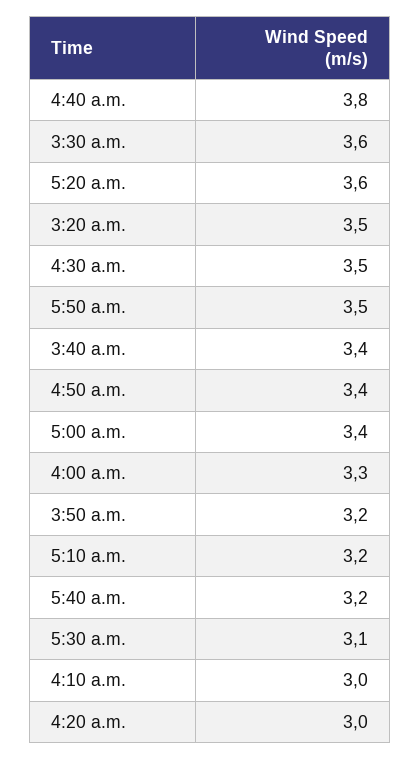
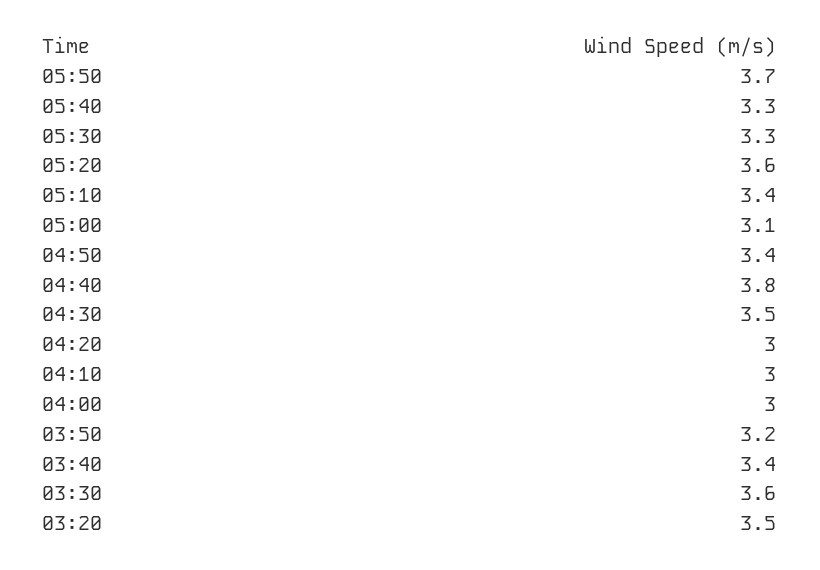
5:50 a.m.: 3.5 -> 3.7
5:00 a.m.: 3.4 -> 3.1
4:00 a.m.: 3.3 -> 3
5:10 a.m.: 3.2 -> 3.4
5:40 a.m.: 3.2 -> 3.3
5:30 a.m.: 3.1 -> 3.3

